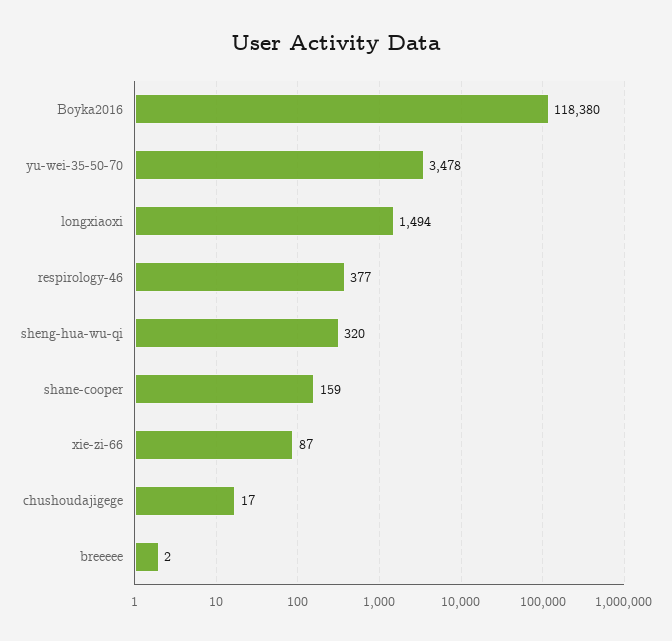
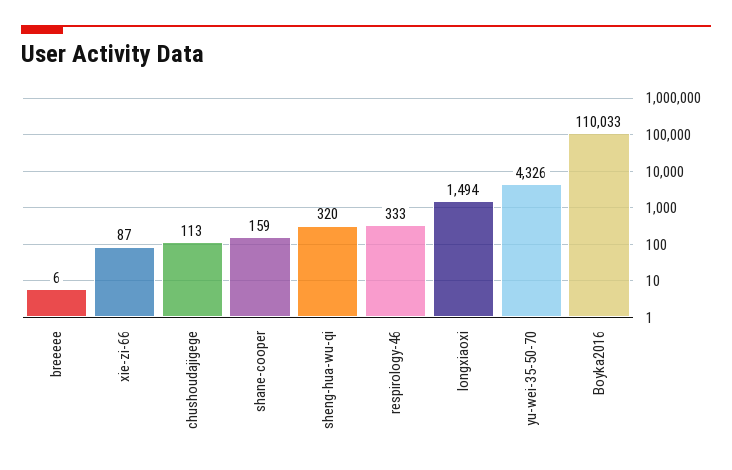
Boyka2016: 118380 -> 110033
yu-wei-35-50-70: 3478 -> 4326
respirology-46: 377 -> 333
chushoudajigege: 17 -> 113
breeeee: 2 -> 6

